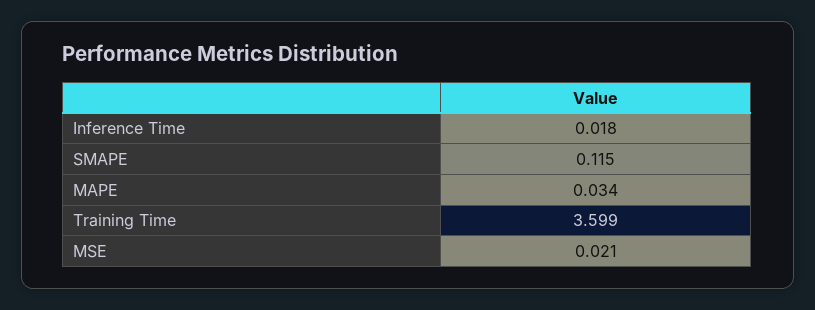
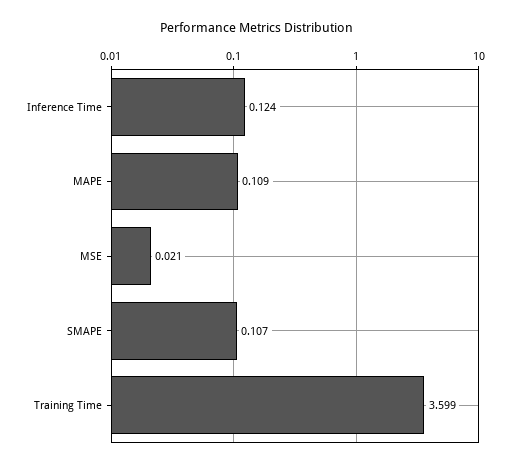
Inference Time: 0.018 -> 0.124
SMAPE: 0.115 -> 0.107
MAPE: 0.034 -> 0.109

